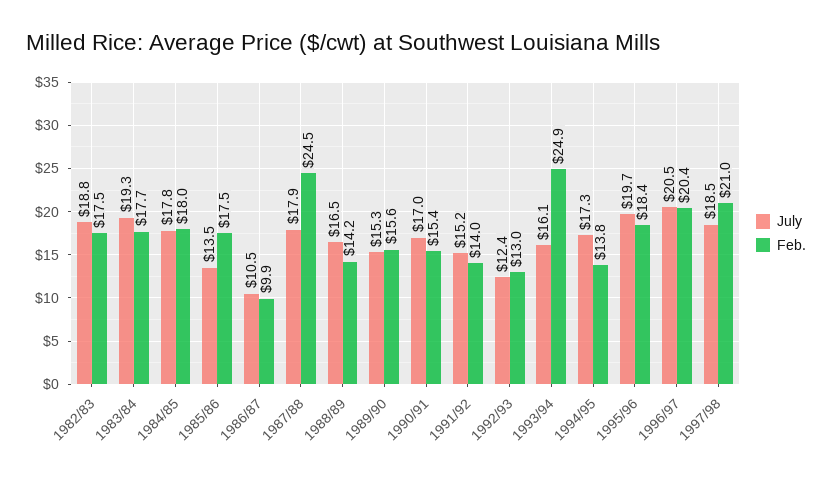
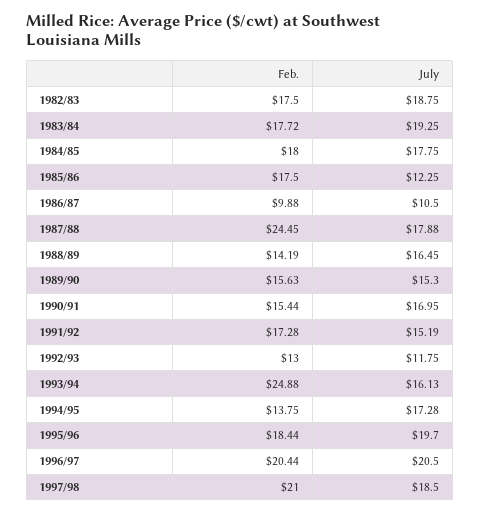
July, 1985/86: 13.5 -> 12.25
Feb., 1991/92: 14 -> 17.28
July, 1992/93: 12.4 -> 11.75

